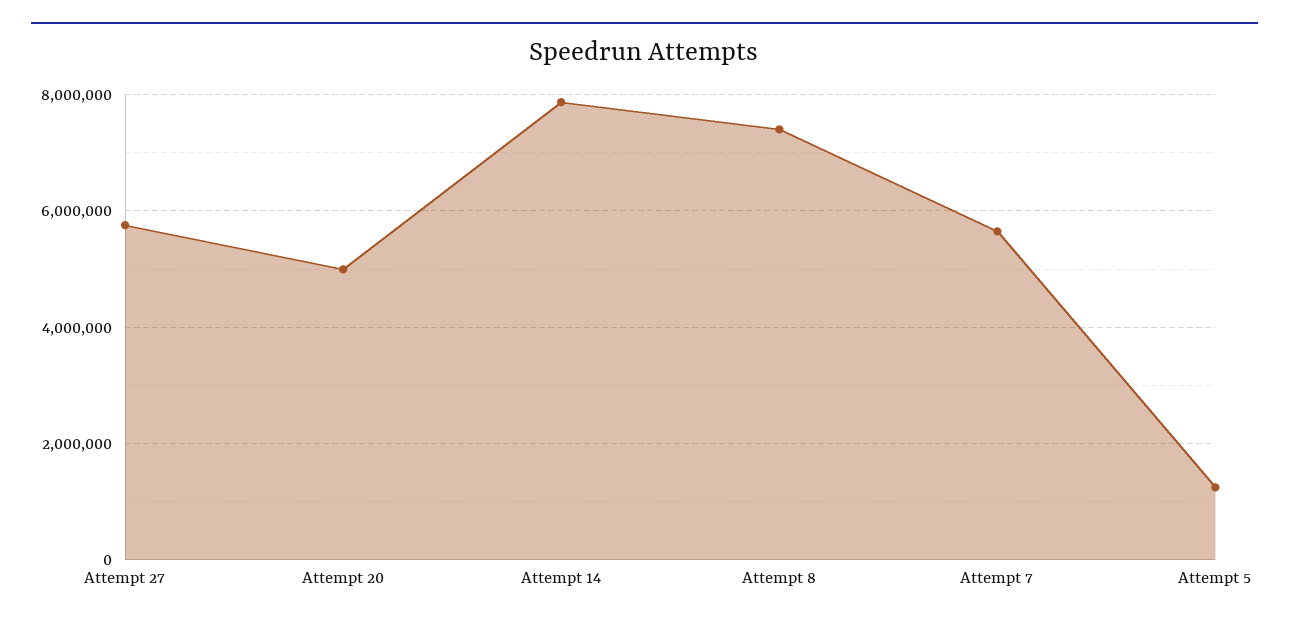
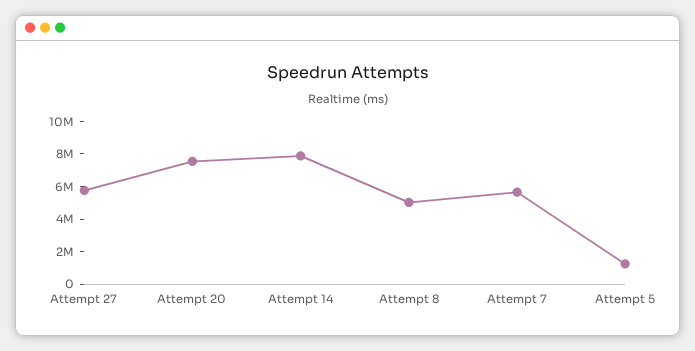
Attempt 20: 5000000 -> 7500000
Attempt 8: 7400000 -> 5000000

